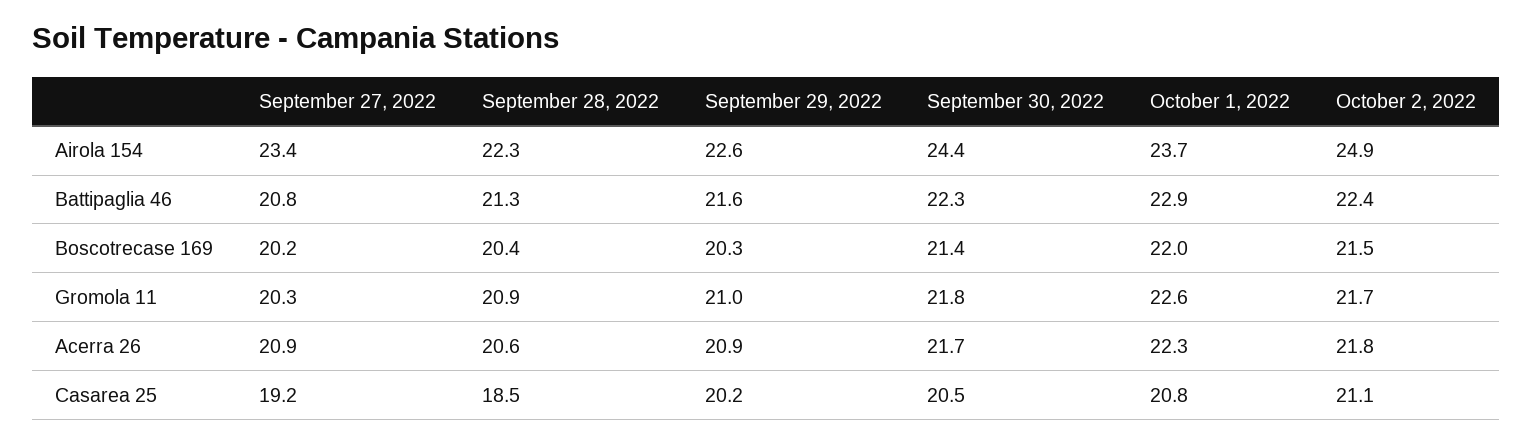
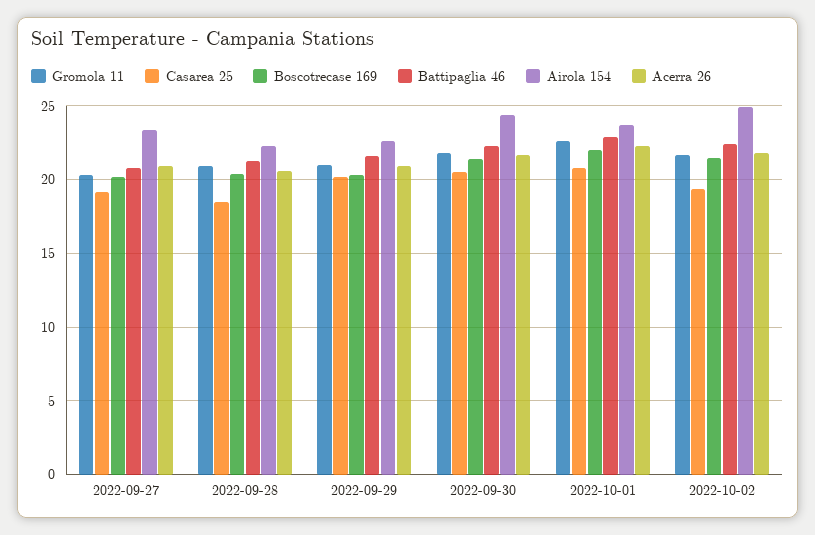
Casarea 25, October 2, 2022: 21.1 -> 19.5

